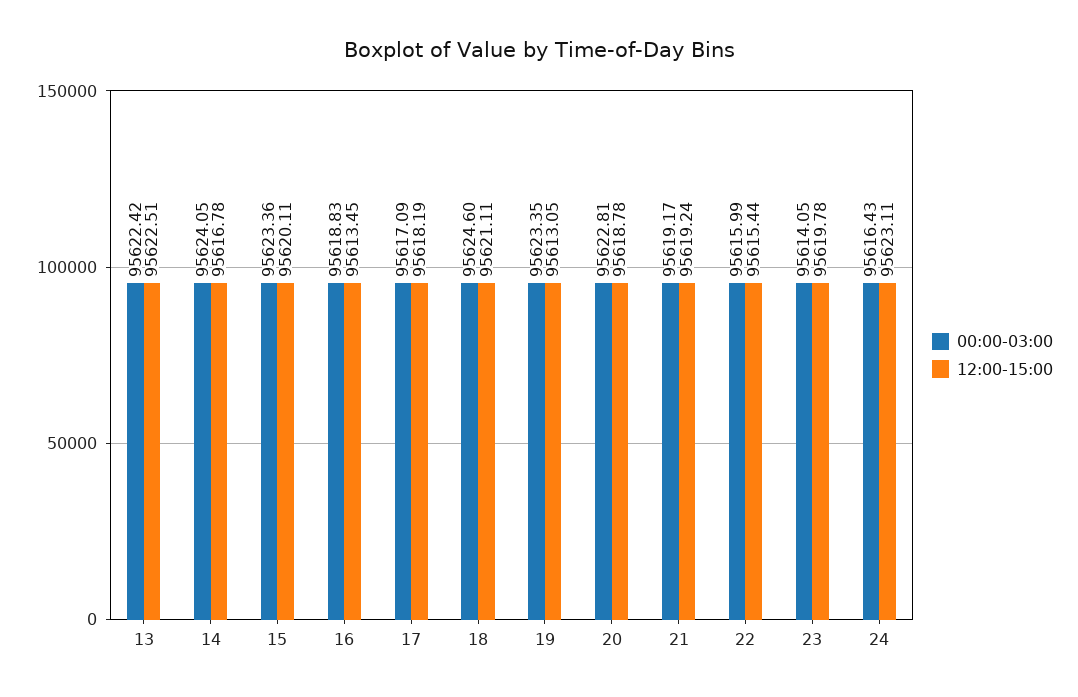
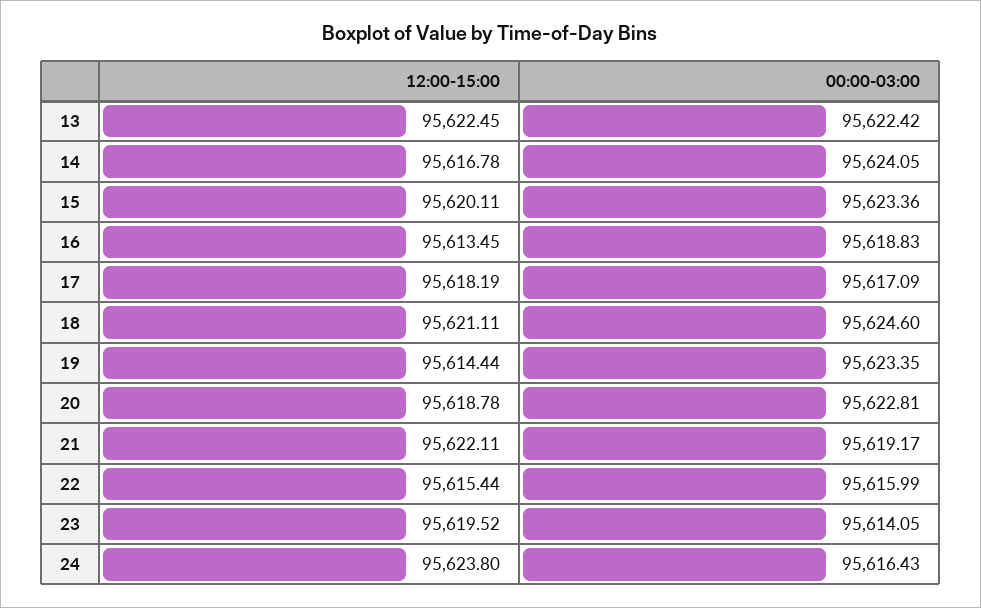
12:00-15:00, 13: 95622.51 -> 95622.45
12:00-15:00, 19: 95613.05 -> 95614.44
12:00-15:00, 21: 95619.24 -> 95622.11
12:00-15:00, 23: 95619.78 -> 95619.52
12:00-15:00, 24: 95623.11 -> 95623.8

